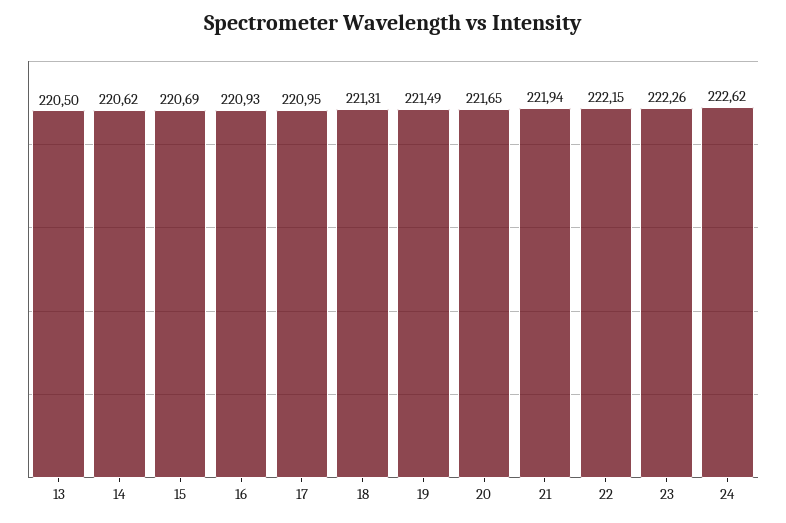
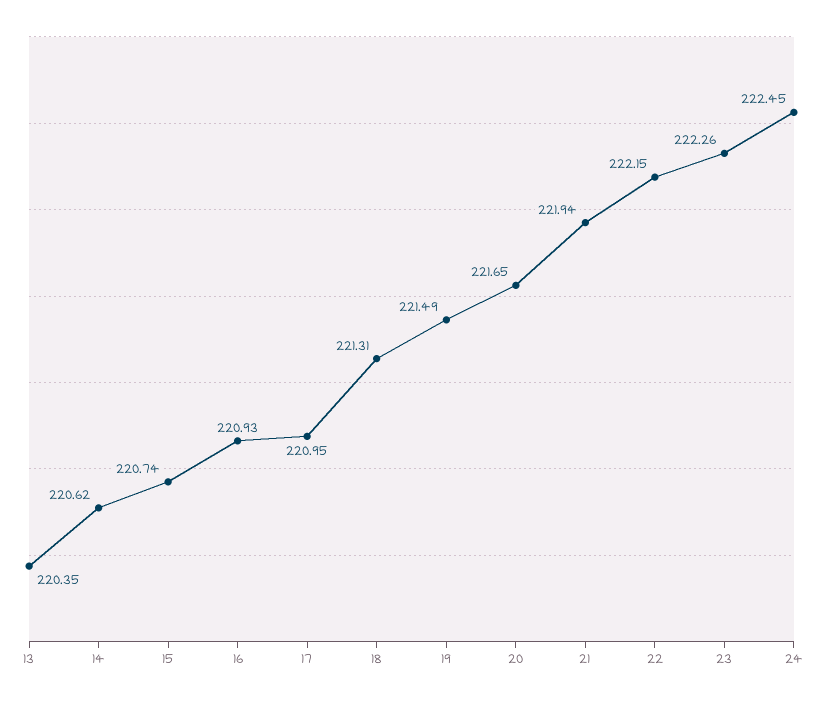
13: 220.5 -> 220.35
15: 220.69 -> 220.74
24: 222.62 -> 222.45

